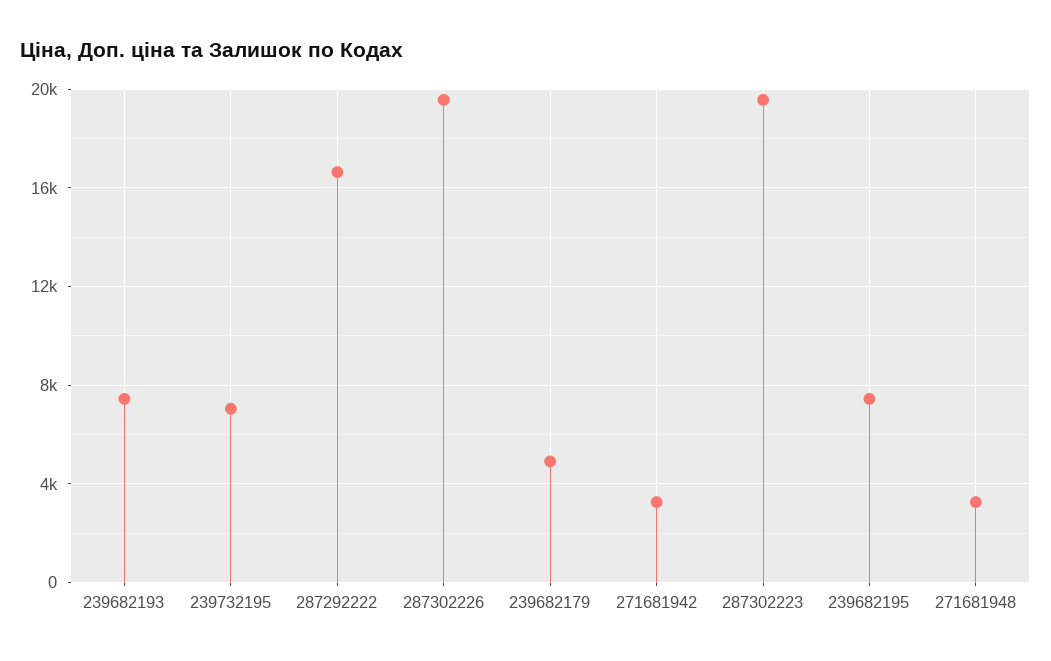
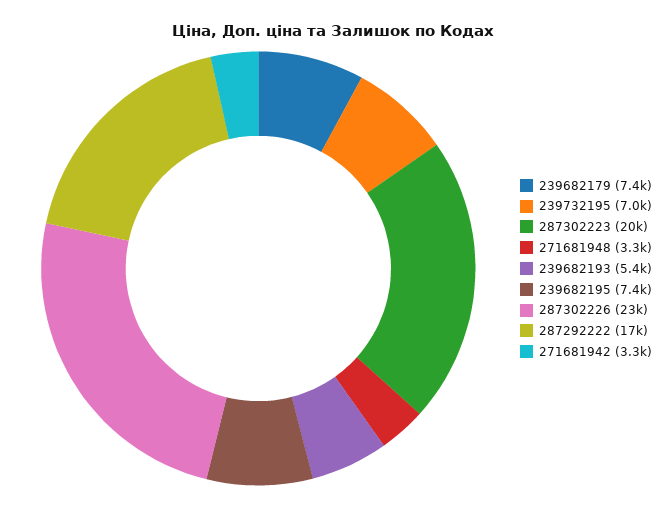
239682193: 7500 -> 5400
287302226: 19500 -> 23000
239682179: 5000 -> 7400

